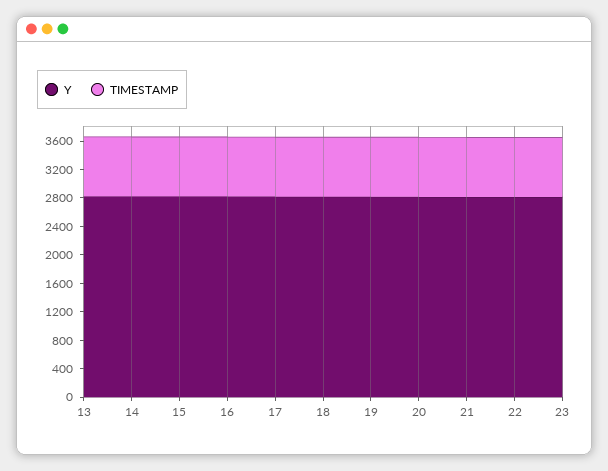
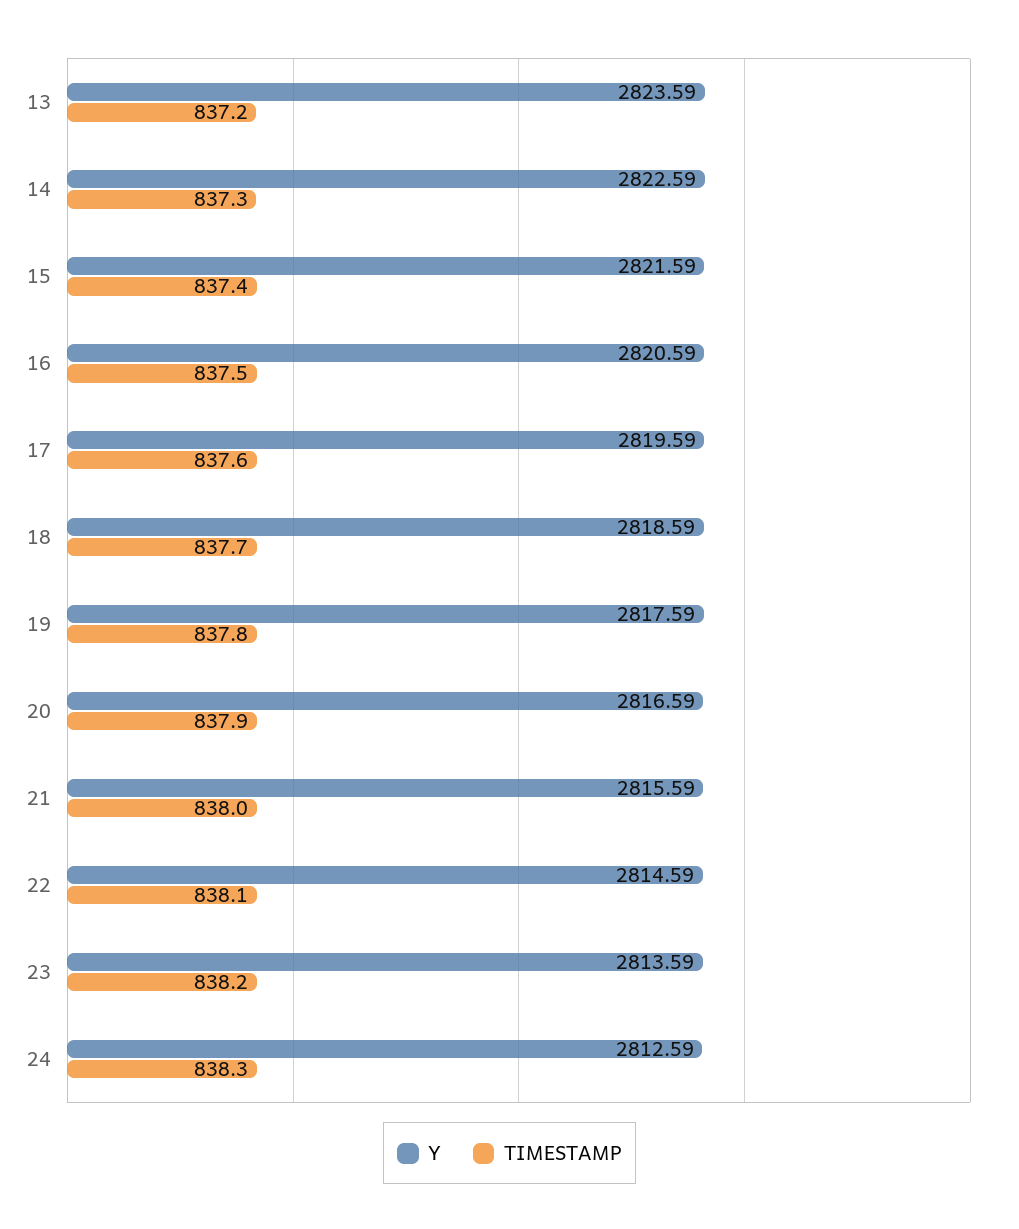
Y, 24: none -> 2812.59
TIMESTAMP, 24: none -> 838.3

